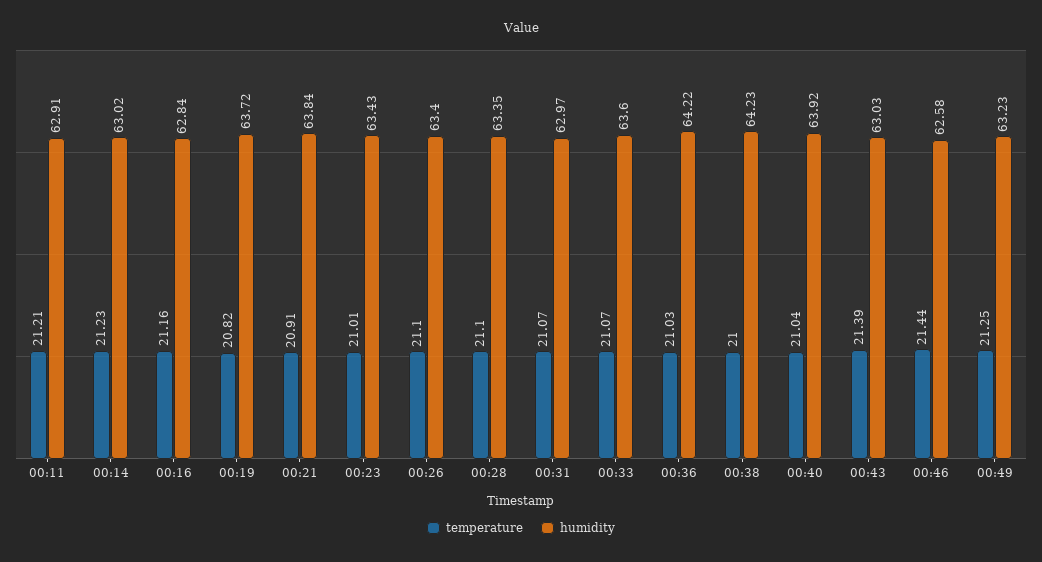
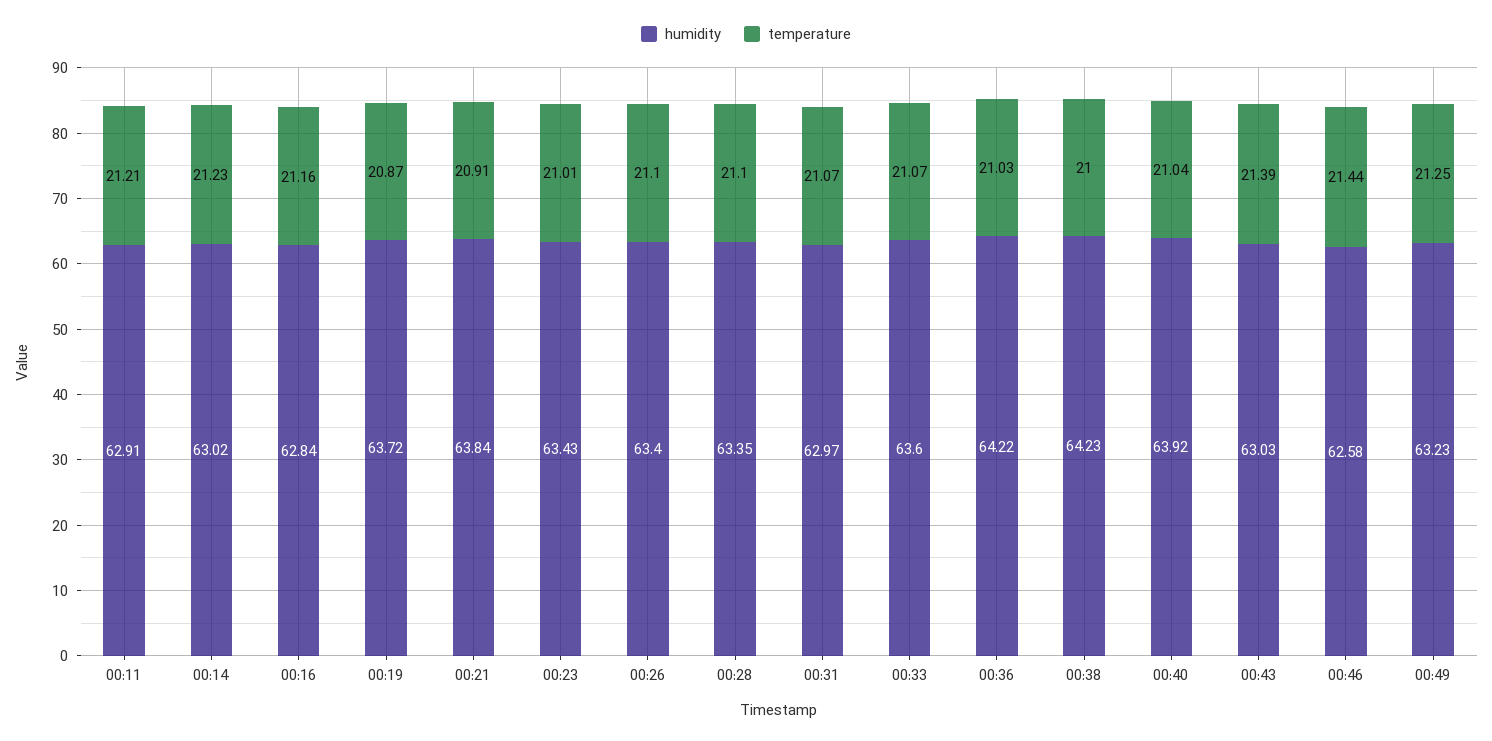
temperature, 00:19: 20.82 -> 20.87

